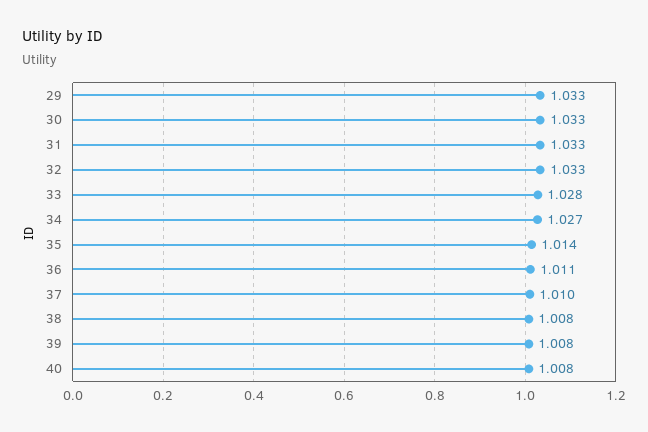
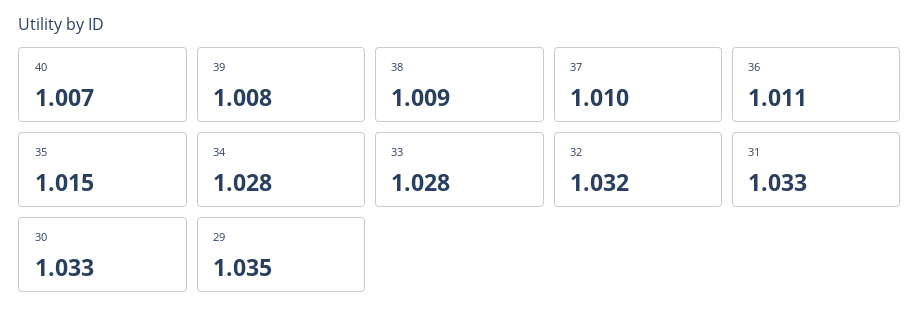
29: 1.033 -> 1.035
32: 1.033 -> 1.032
34: 1.027 -> 1.028
35: 1.014 -> 1.015
38: 1.008 -> 1.009
40: 1.008 -> 1.007

